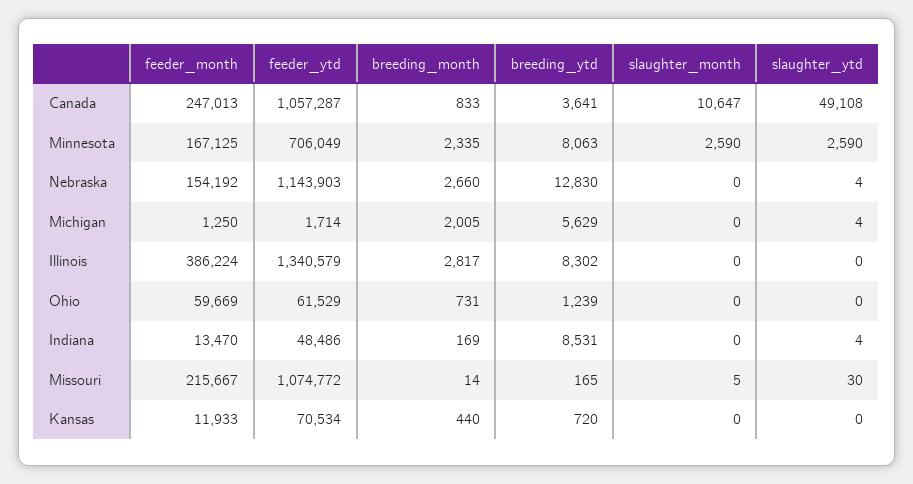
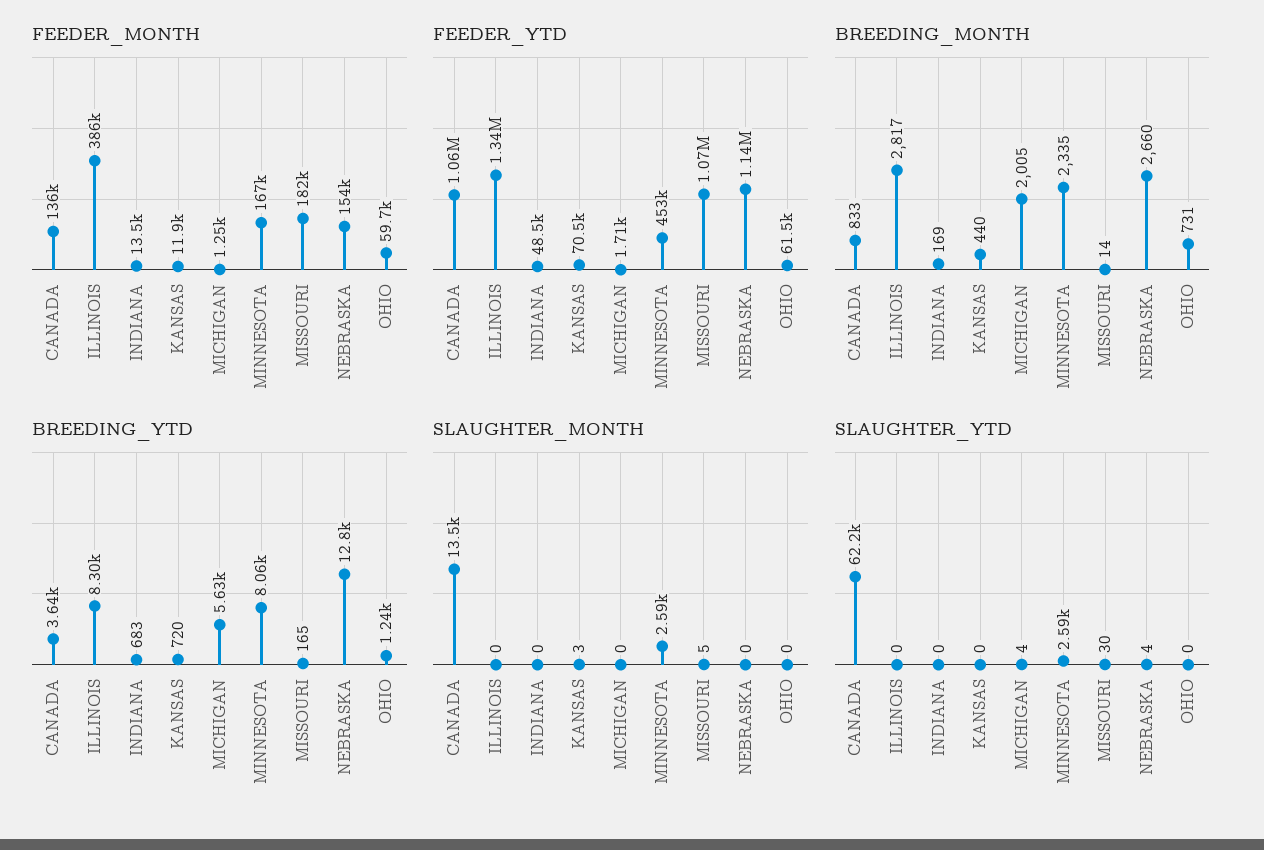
feeder_month, Canada: 247013 -> 136000
slaughter_month, Canada: 10647 -> 13500
slaughter_ytd, Canada: 49108 -> 62200
feeder_ytd, Minnesota: 706049 -> 453000
breeding_ytd, Indiana: 8531 -> 683
slaughter_ytd, Indiana: 4 -> 0
feeder_month, Missouri: 215667 -> 182000
slaughter_month, Kansas: 0 -> 3

